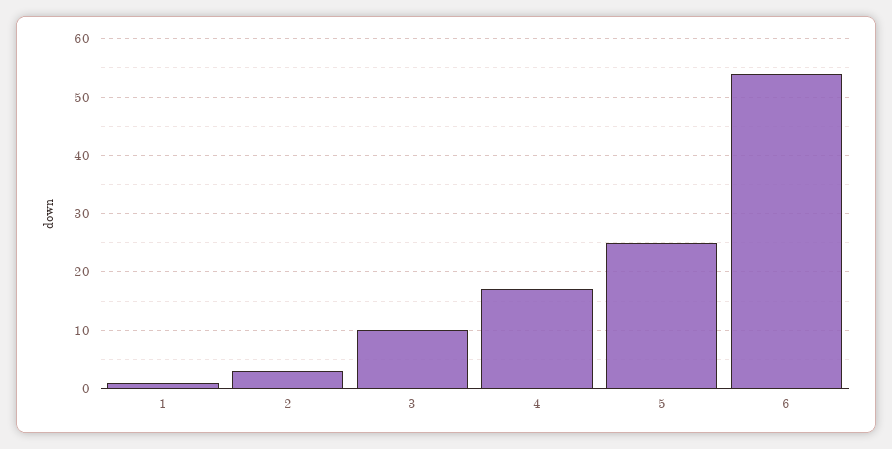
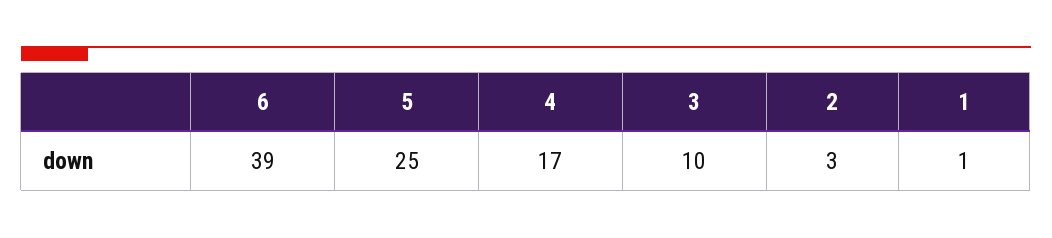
6: 55 -> 39

